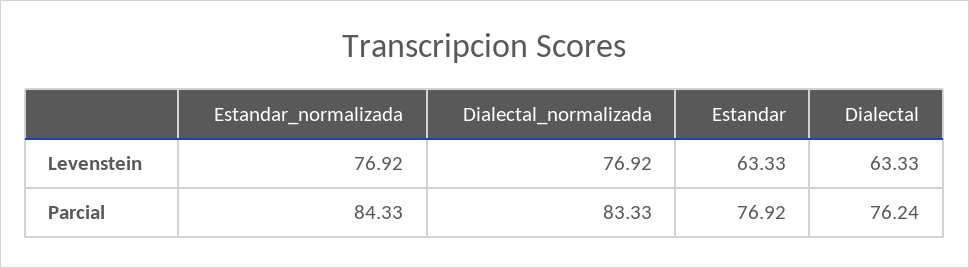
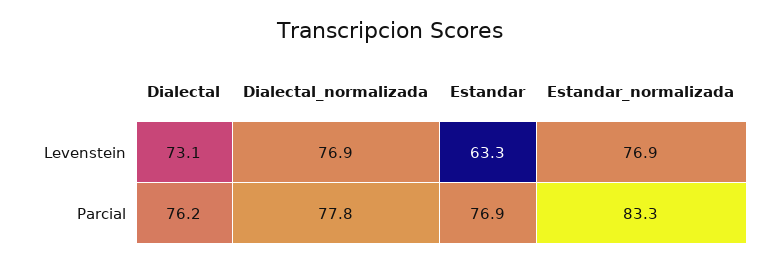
Dialectal, Levenstein: 63.33 -> 73.1
Estandar_normalizada, Parcial: 84.33 -> 83.3
Dialectal_normalizada, Parcial: 83.33 -> 77.8

